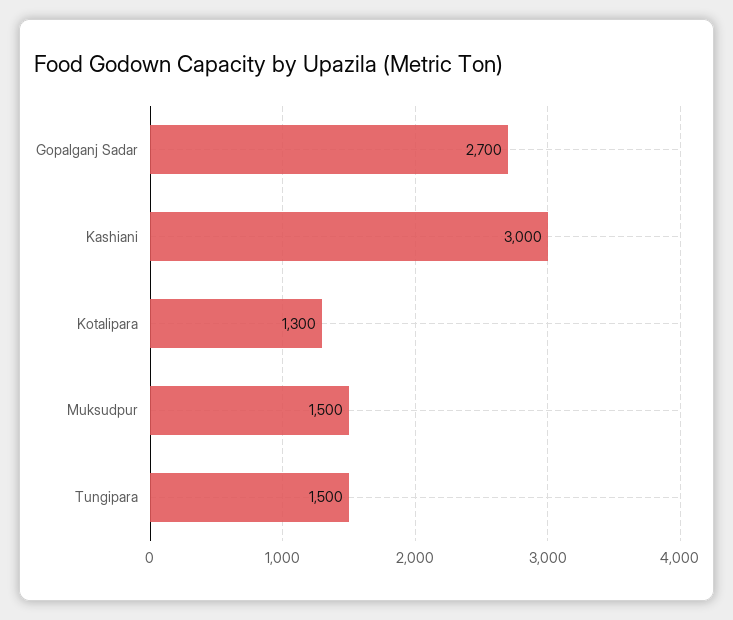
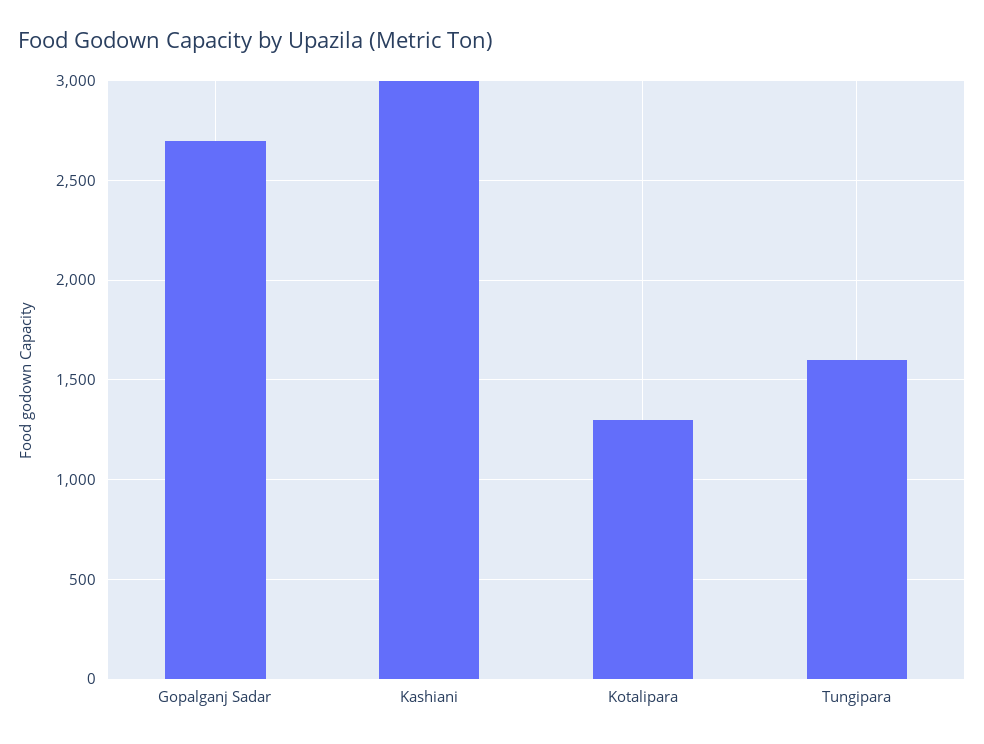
Muksudpur: 1500 -> none
Tungipara: 1500 -> 1600

